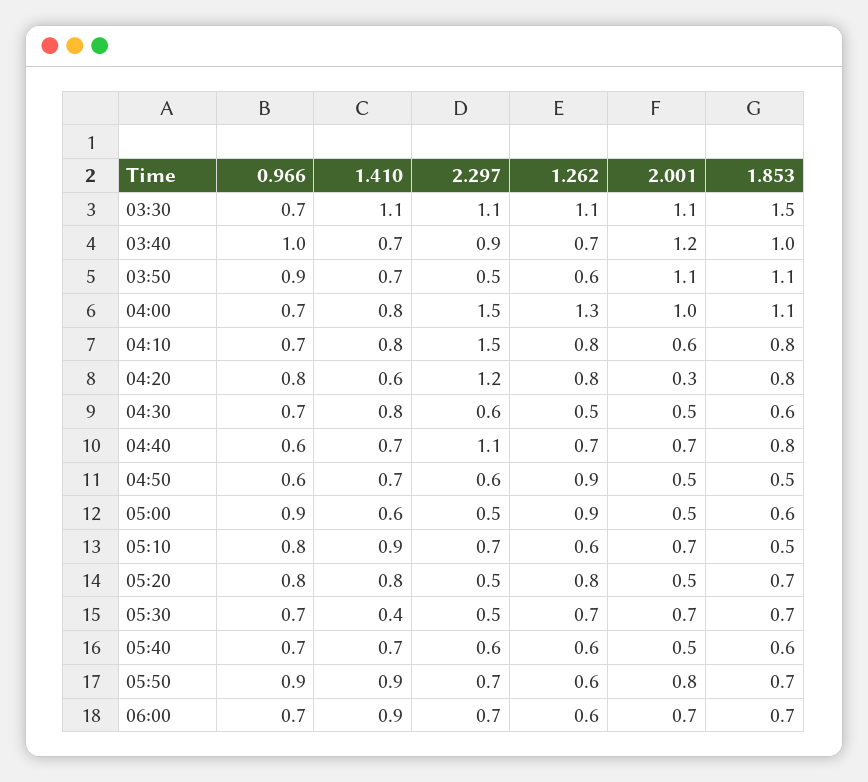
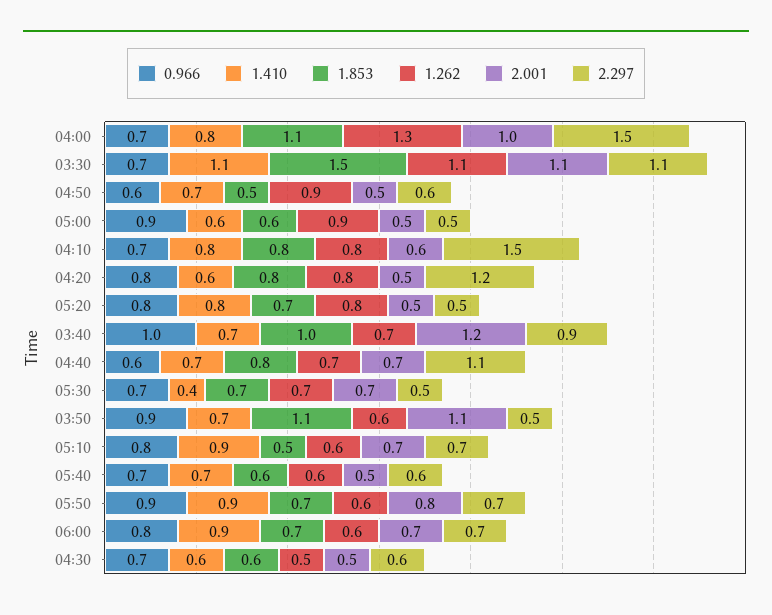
2.001, 04:20: 0.3 -> 0.5
1.410, 04:30: 0.8 -> 0.6
0.966, 06:00: 0.7 -> 0.8

